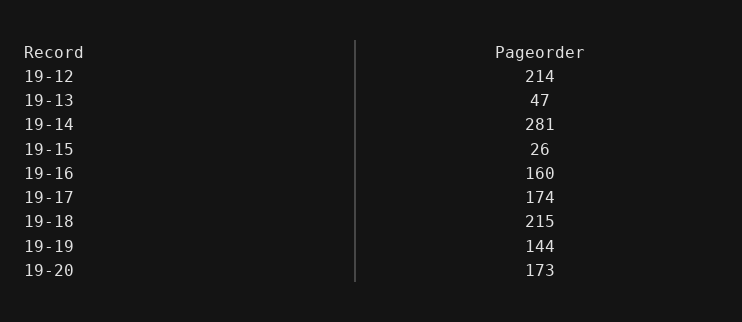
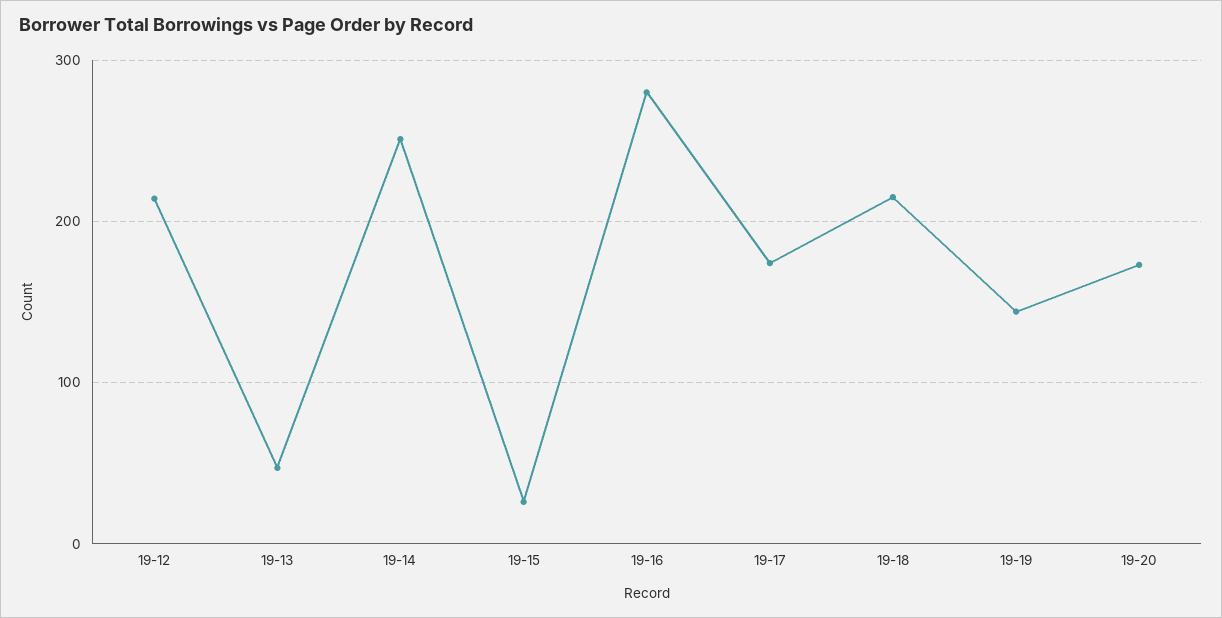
19-14: 281 -> 250
19-16: 160 -> 280

